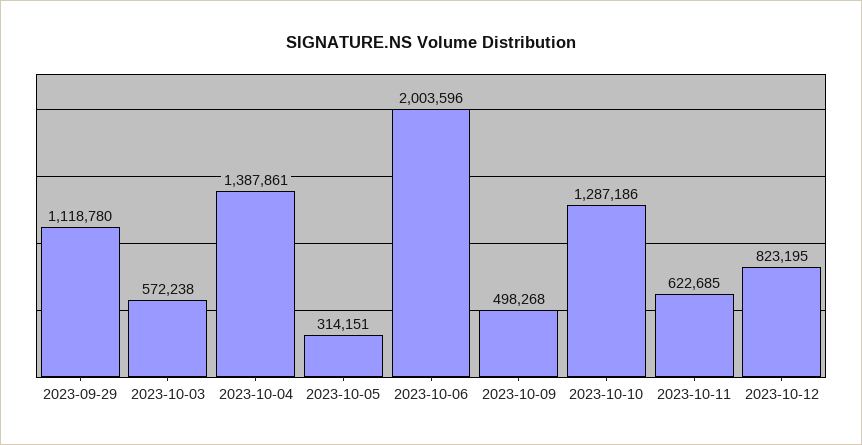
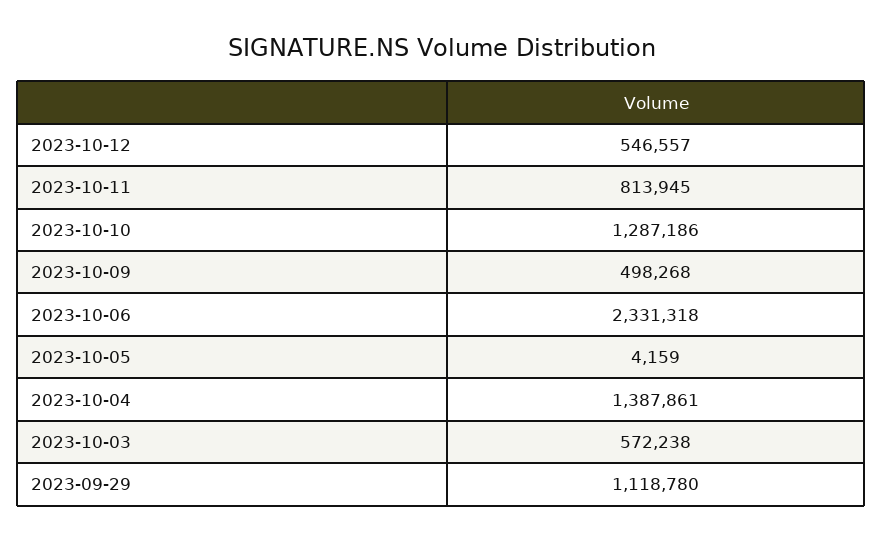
2023-10-05: 314151 -> 4159
2023-10-06: 2003596 -> 2331318
2023-10-11: 622685 -> 813945
2023-10-12: 823195 -> 546557

